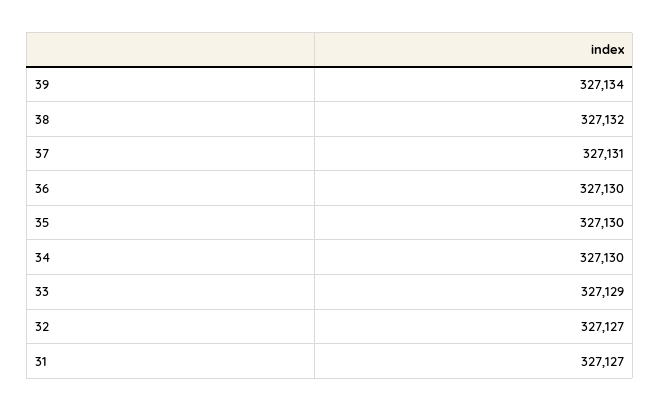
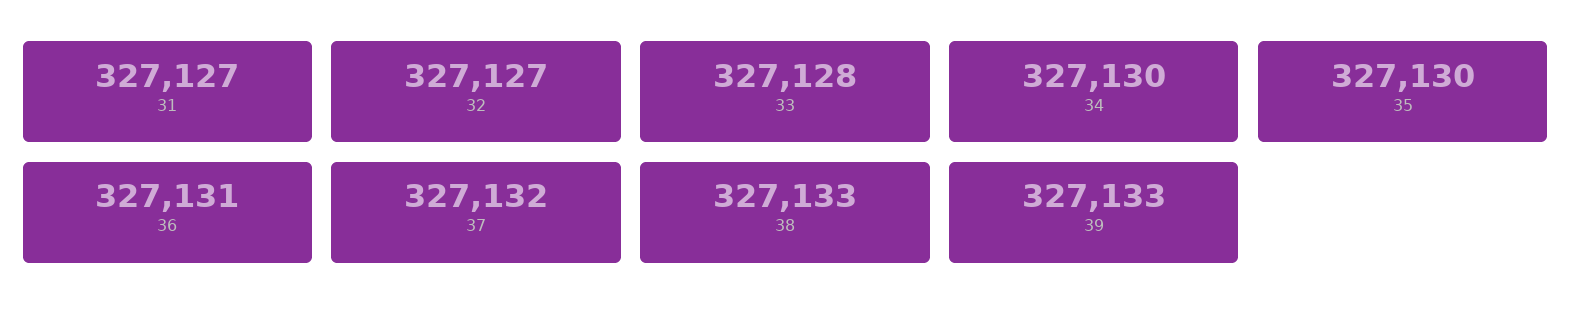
39: 327134 -> 327133
38: 327132 -> 327133
37: 327131 -> 327132
36: 327130 -> 327131
33: 327129 -> 327128

